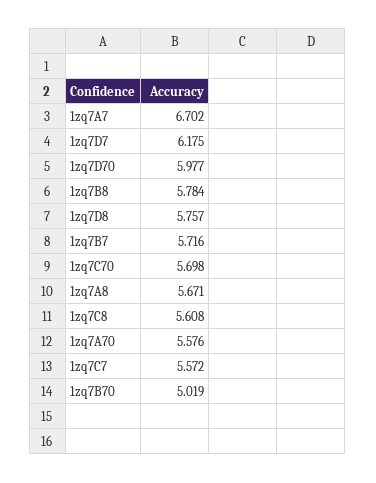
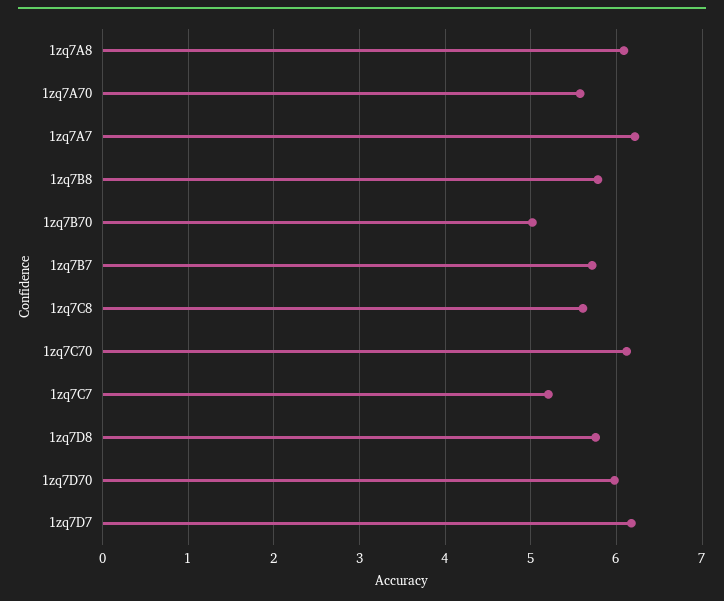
1zq7A7: 6.702 -> 6.2
1zq7C70: 5.698 -> 6.1
1zq7A8: 5.671 -> 6.1
1zq7C7: 5.572 -> 5.2

